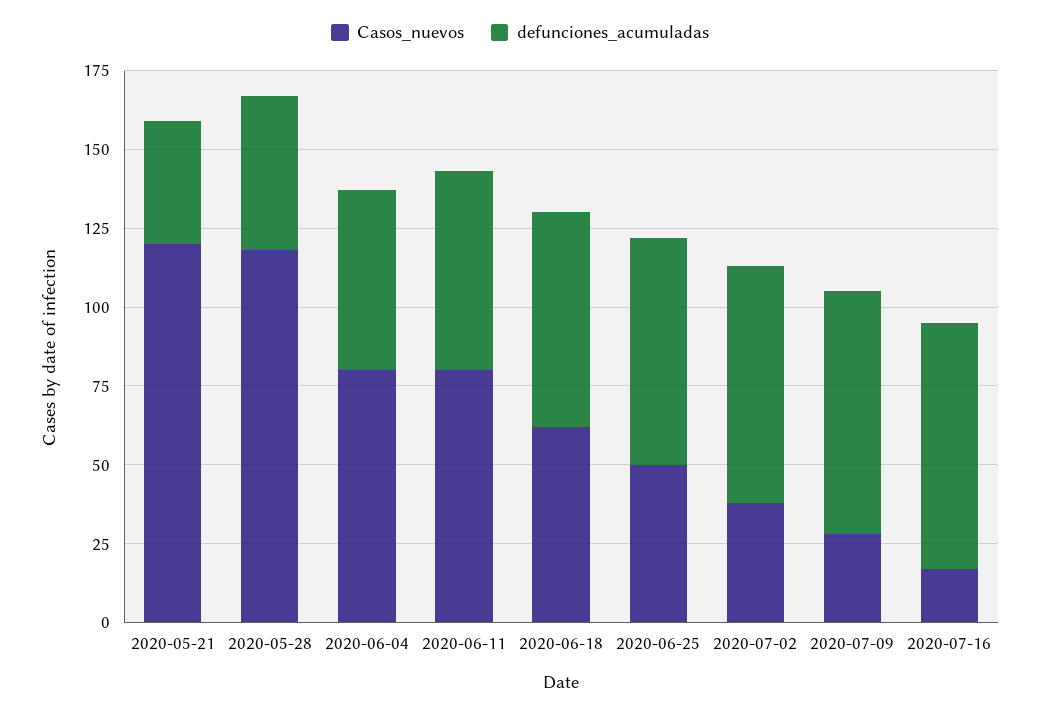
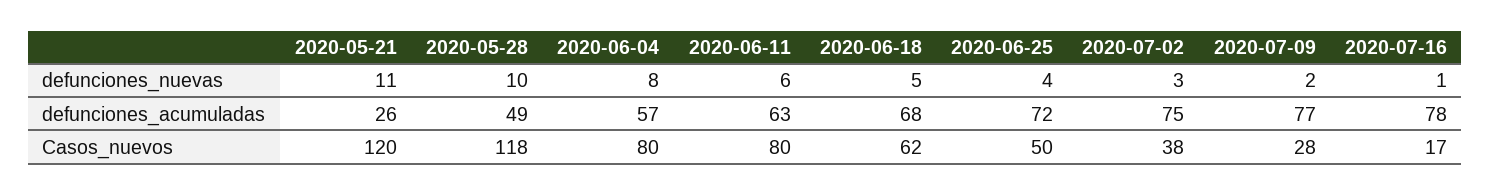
defunciones_acumuladas, 2020-05-21: 40 -> 26
defunciones_nuevas, 2020-05-21: none -> 11
defunciones_nuevas, 2020-05-28: none -> 10
defunciones_nuevas, 2020-06-04: none -> 8
defunciones_nuevas, 2020-06-11: none -> 6
defunciones_nuevas, 2020-06-18: none -> 5
defunciones_nuevas, 2020-06-25: none -> 4
defunciones_nuevas, 2020-07-02: none -> 3
defunciones_nuevas, 2020-07-09: none -> 2
defunciones_nuevas, 2020-07-16: none -> 1

